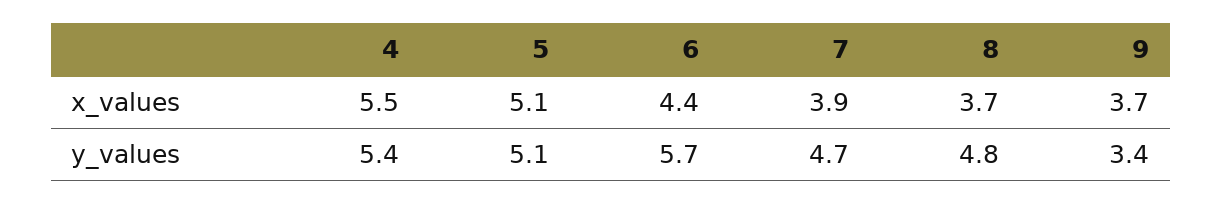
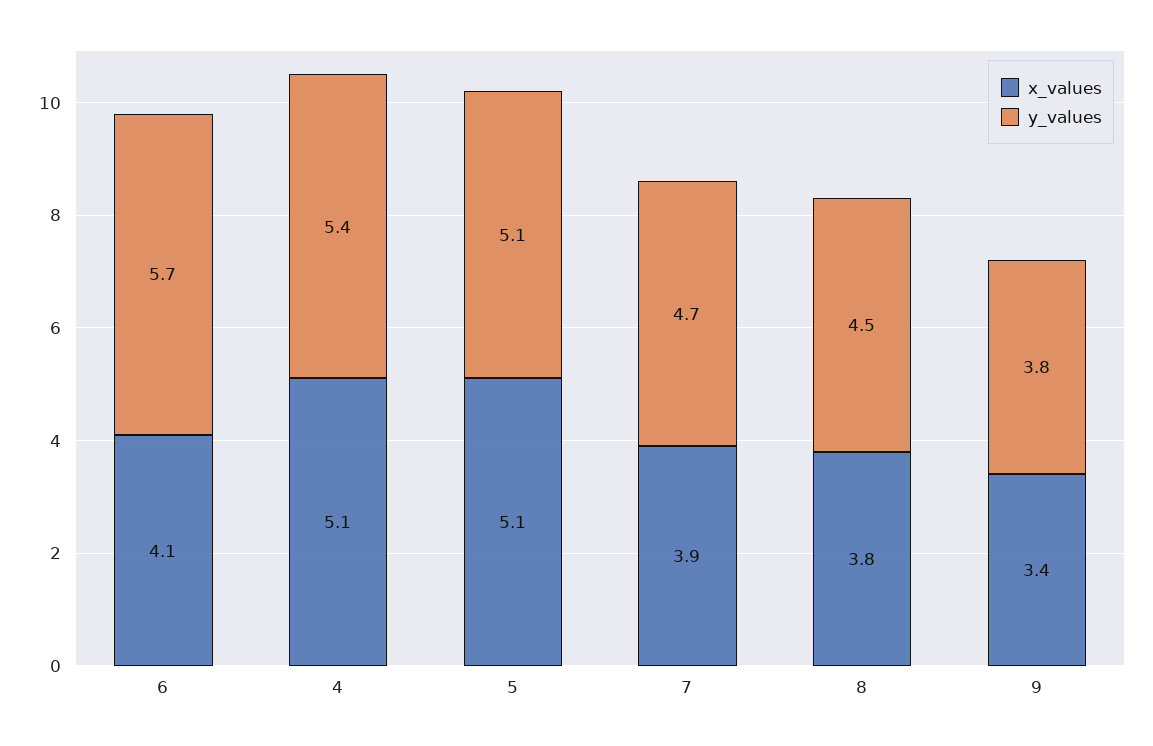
x_values, 4: 5.5 -> 5.1
x_values, 6: 4.4 -> 4.1
x_values, 8: 3.7 -> 3.8
x_values, 9: 3.7 -> 3.4
y_values, 8: 4.8 -> 4.5
y_values, 9: 3.4 -> 3.8

